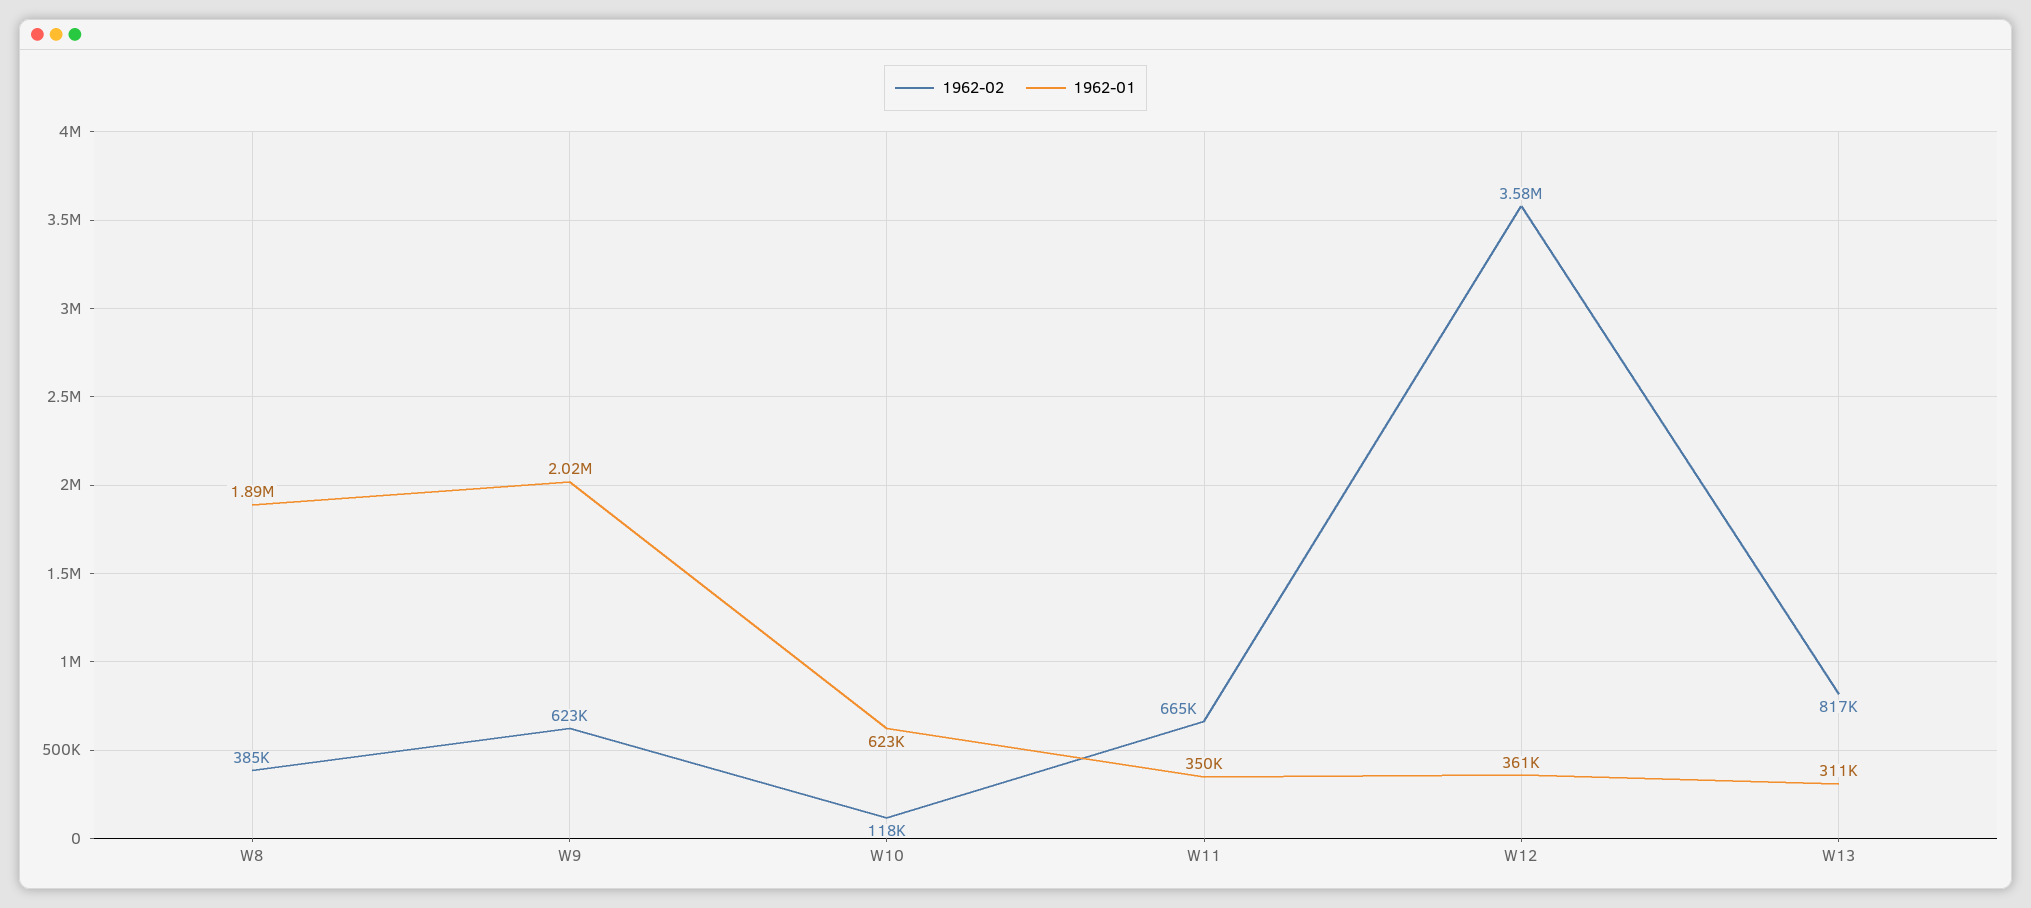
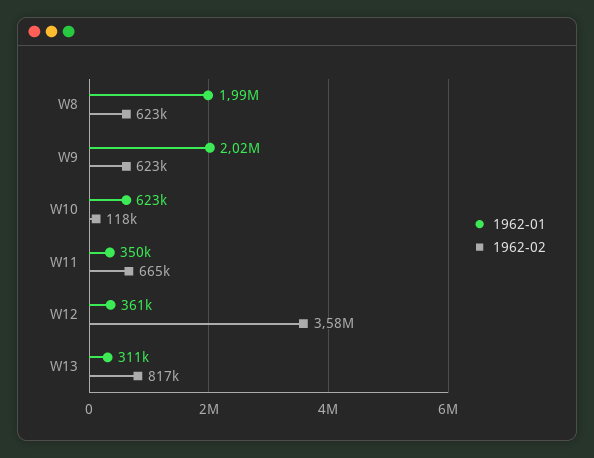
1962-02, W8: 385000 -> 623000
1962-01, W8: 1890000 -> 1990000

